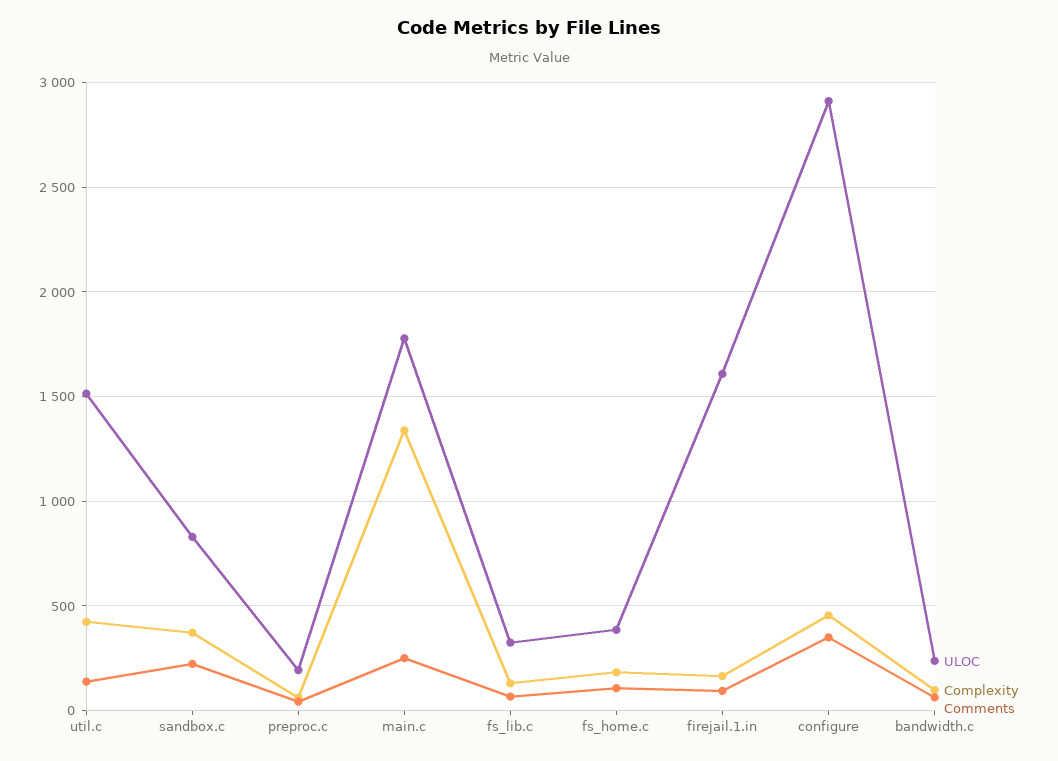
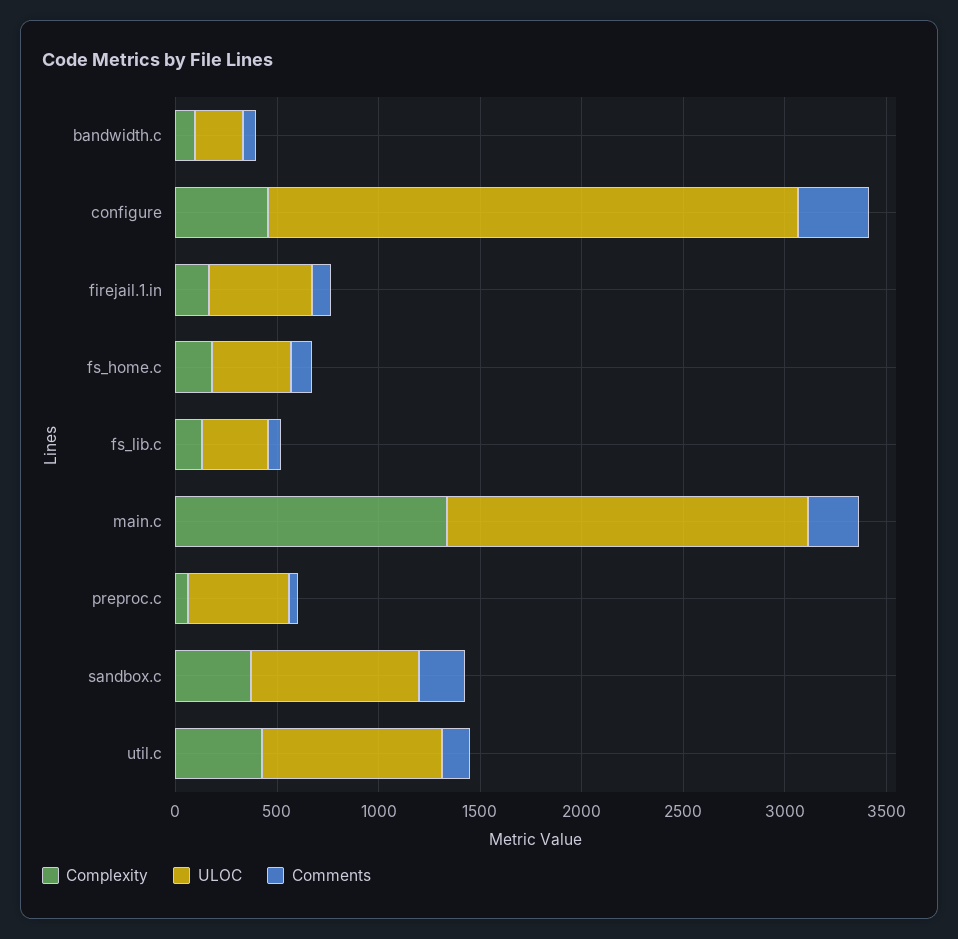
ULOC, util.c: 1500 -> 900
ULOC, preproc.c: 200 -> 500
ULOC, firejail.1.in: 1600 -> 500
ULOC, configure: 2900 -> 2600

